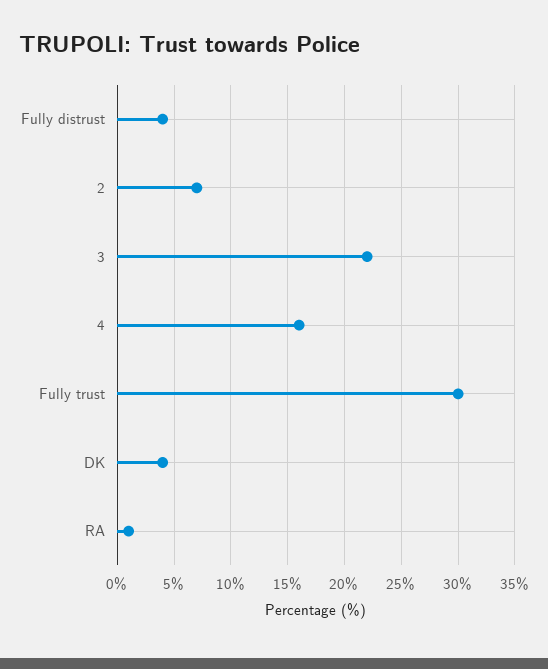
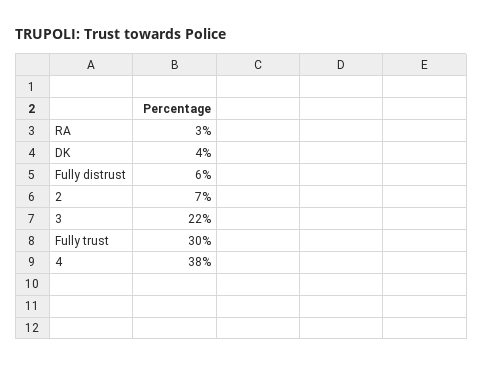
Fully distrust: 4 -> 6
4: 16 -> 38
RA: 1 -> 3

